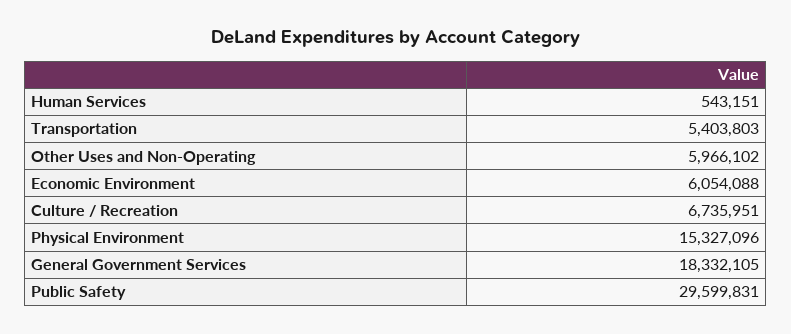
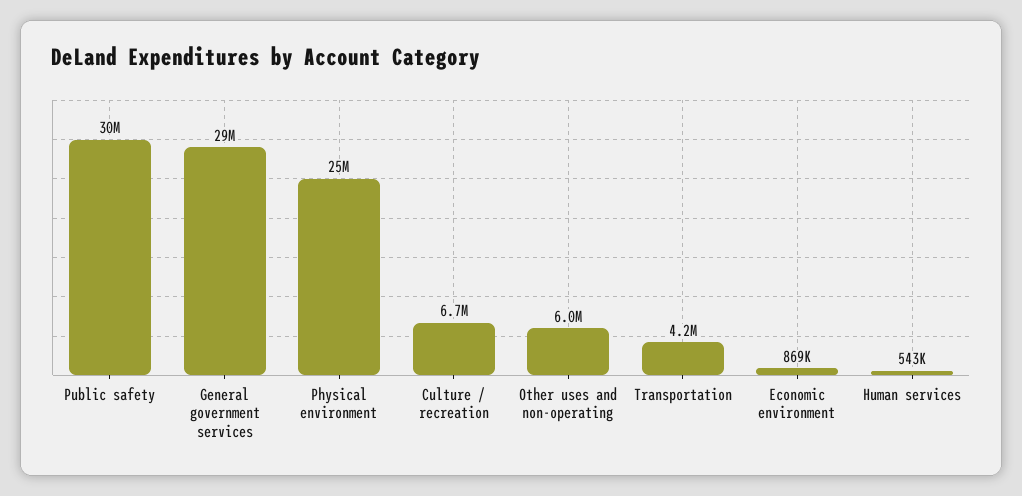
Transportation: 5403803 -> 4200000
Economic Environment: 6054088 -> 869000
Physical Environment: 15327096 -> 25000000
General Government Services: 18332105 -> 29000000

